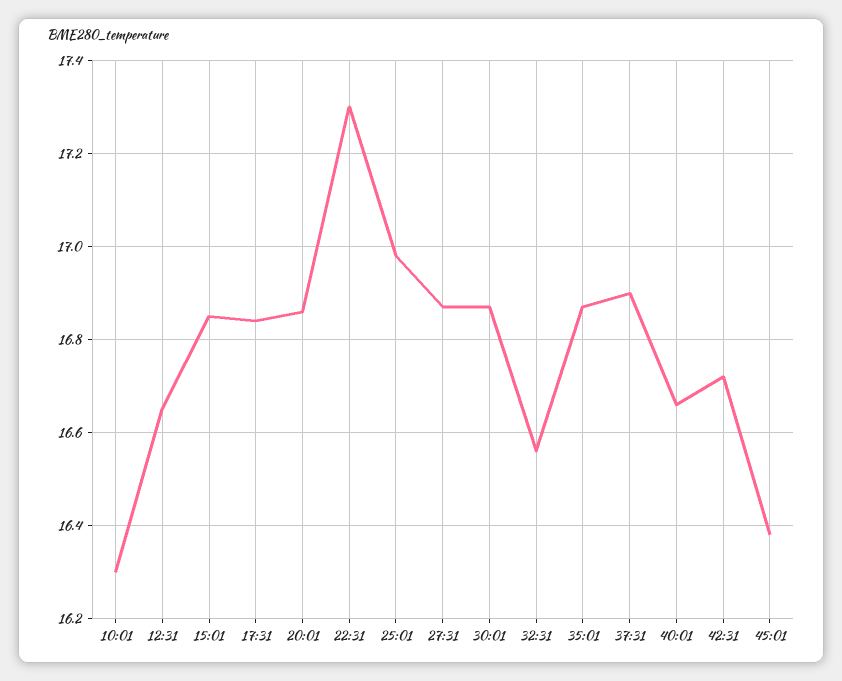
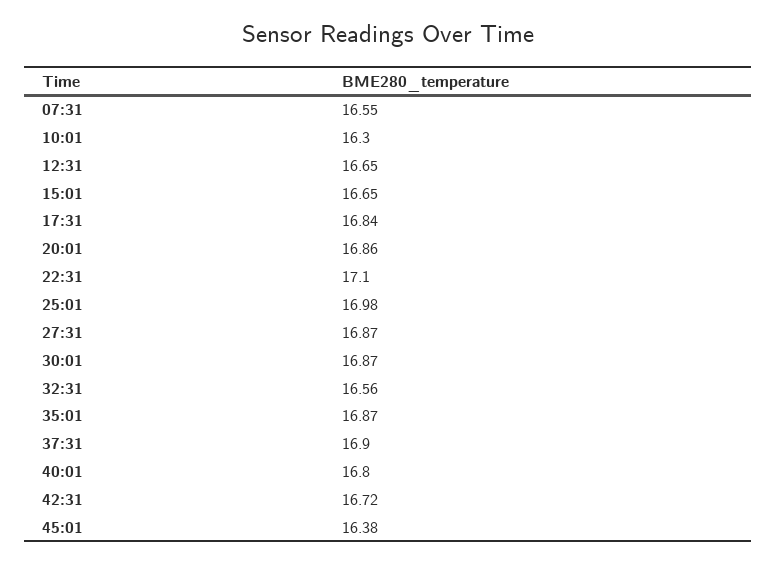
15:01: 16.85 -> 16.65
22:31: 17.3 -> 17.1
40:01: 16.65 -> 16.8
07:31: none -> 16.55

